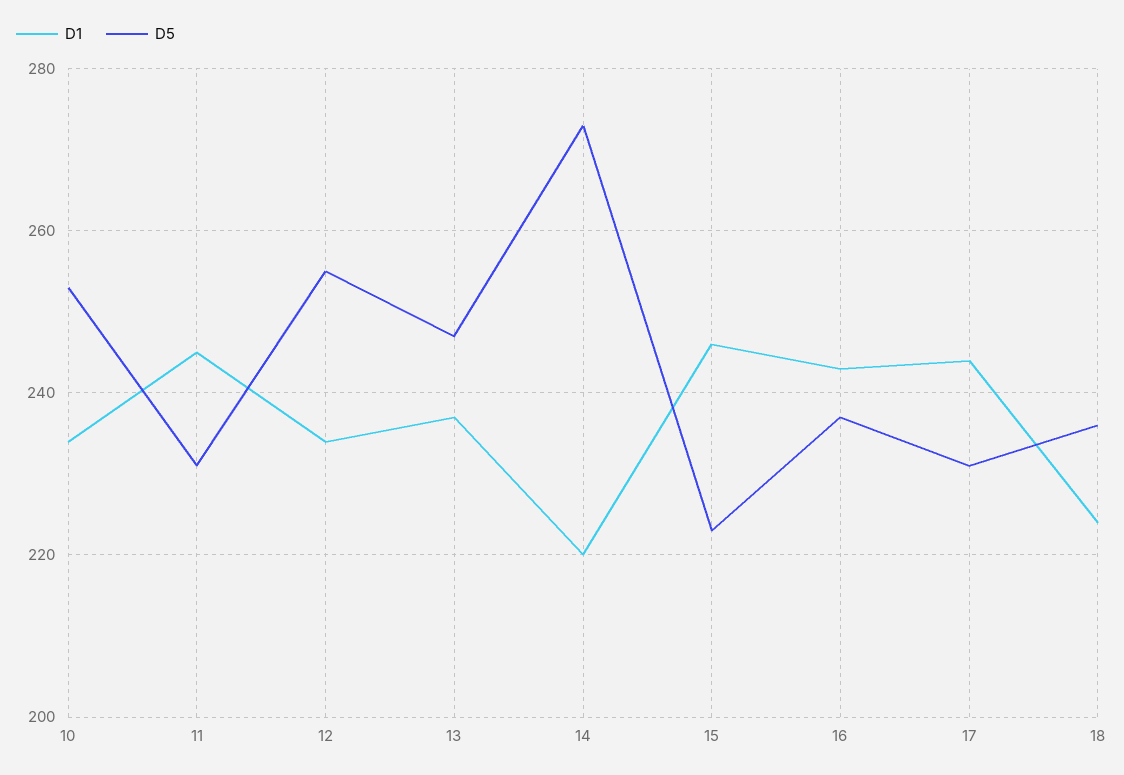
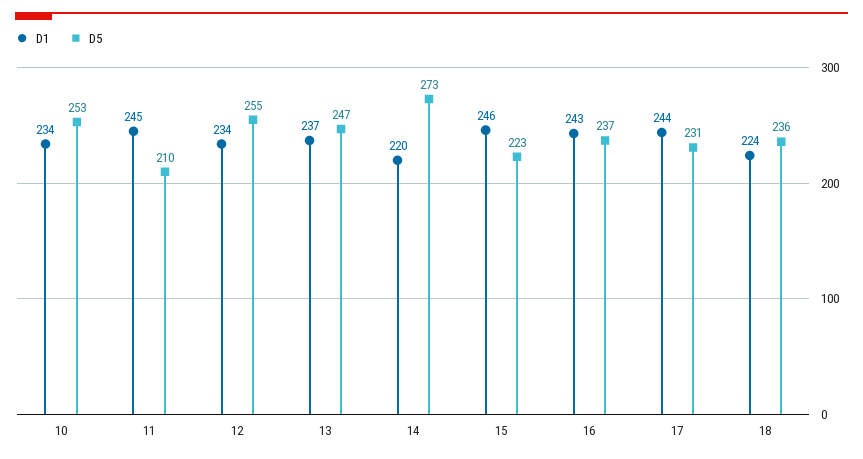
D5, 11: 230 -> 210

